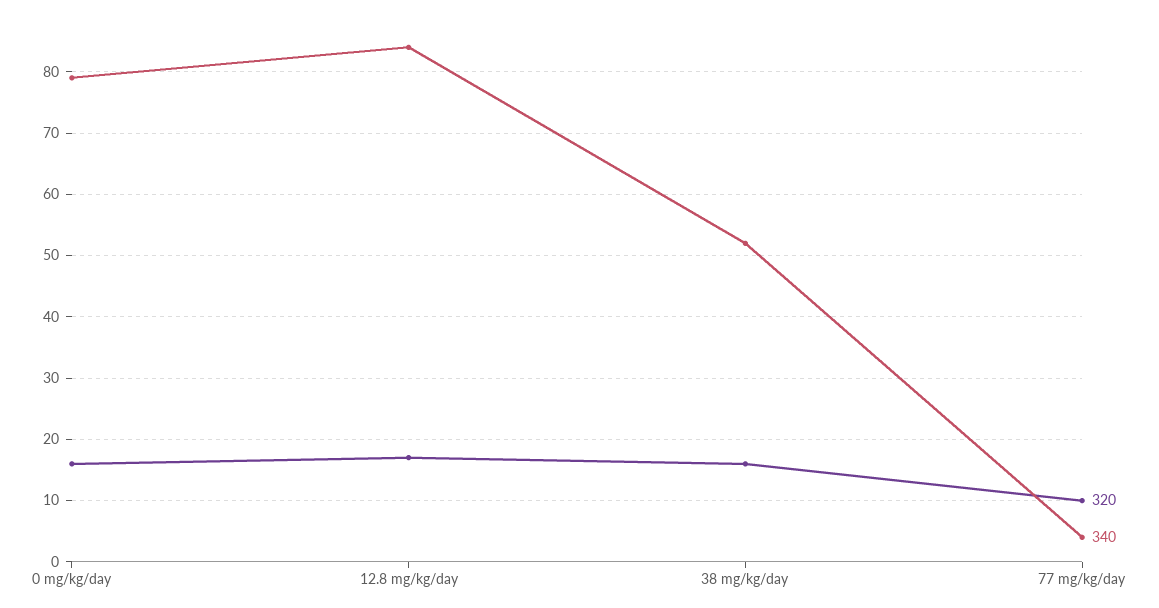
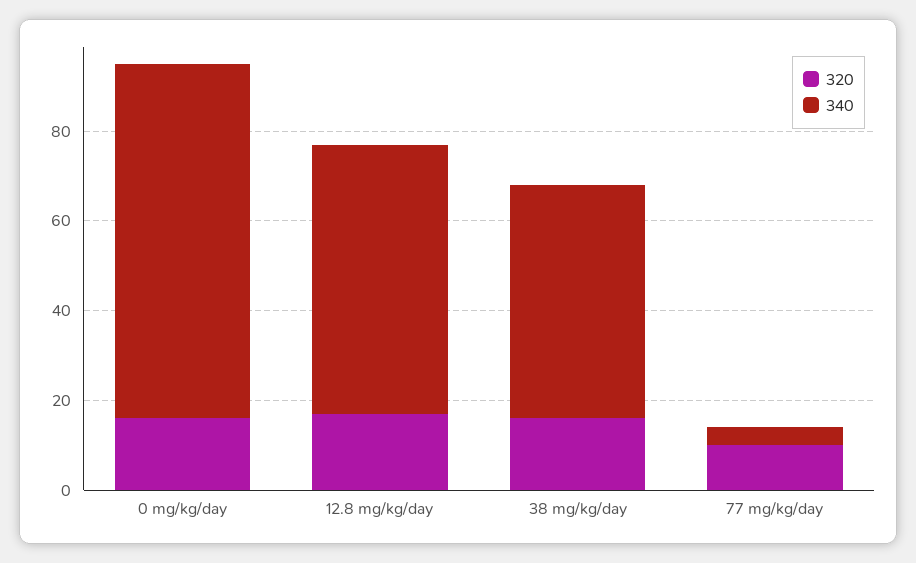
340, 12.8 mg/kg/day: 84 -> 60

